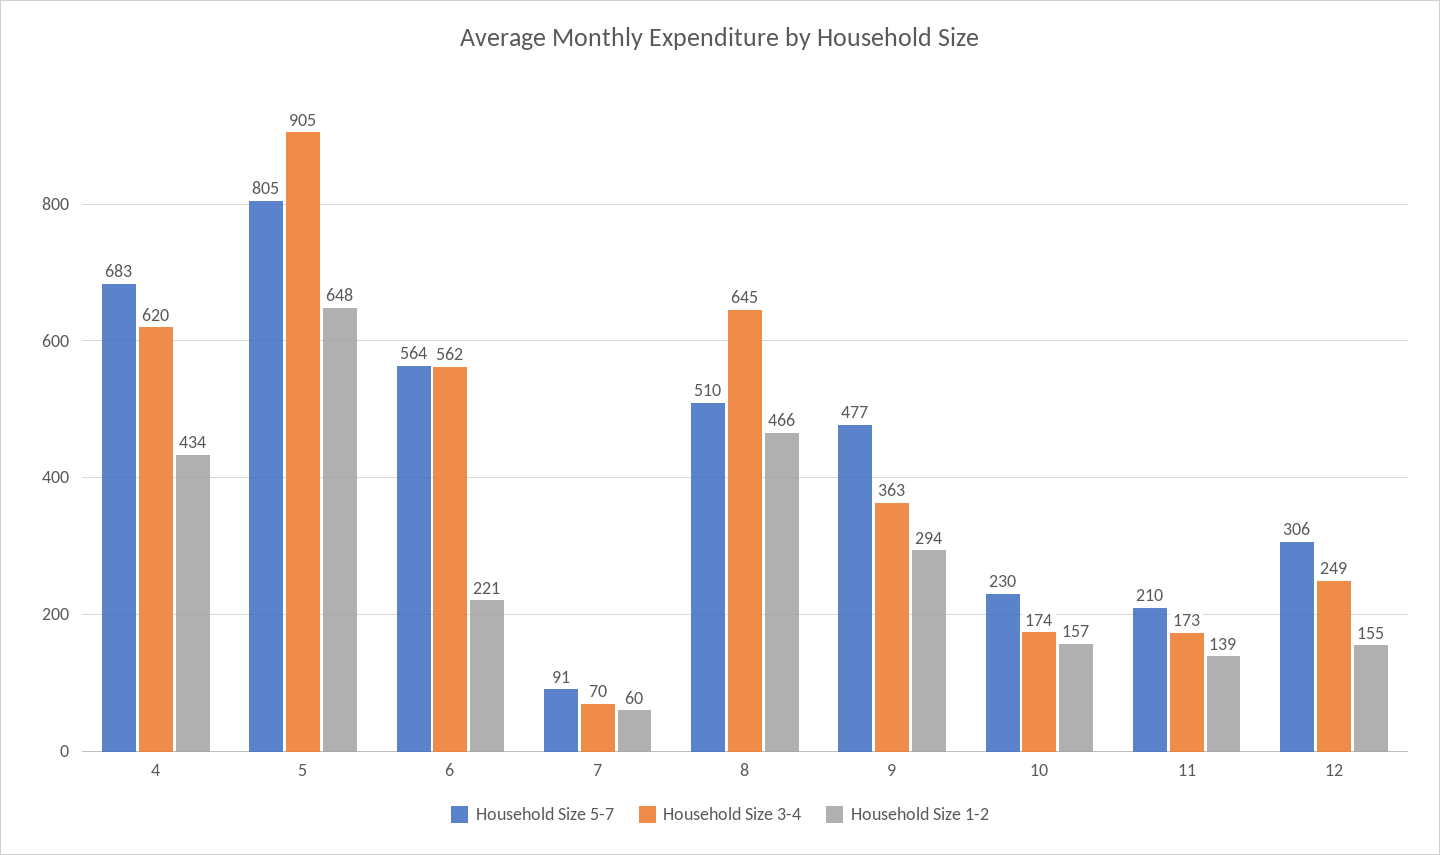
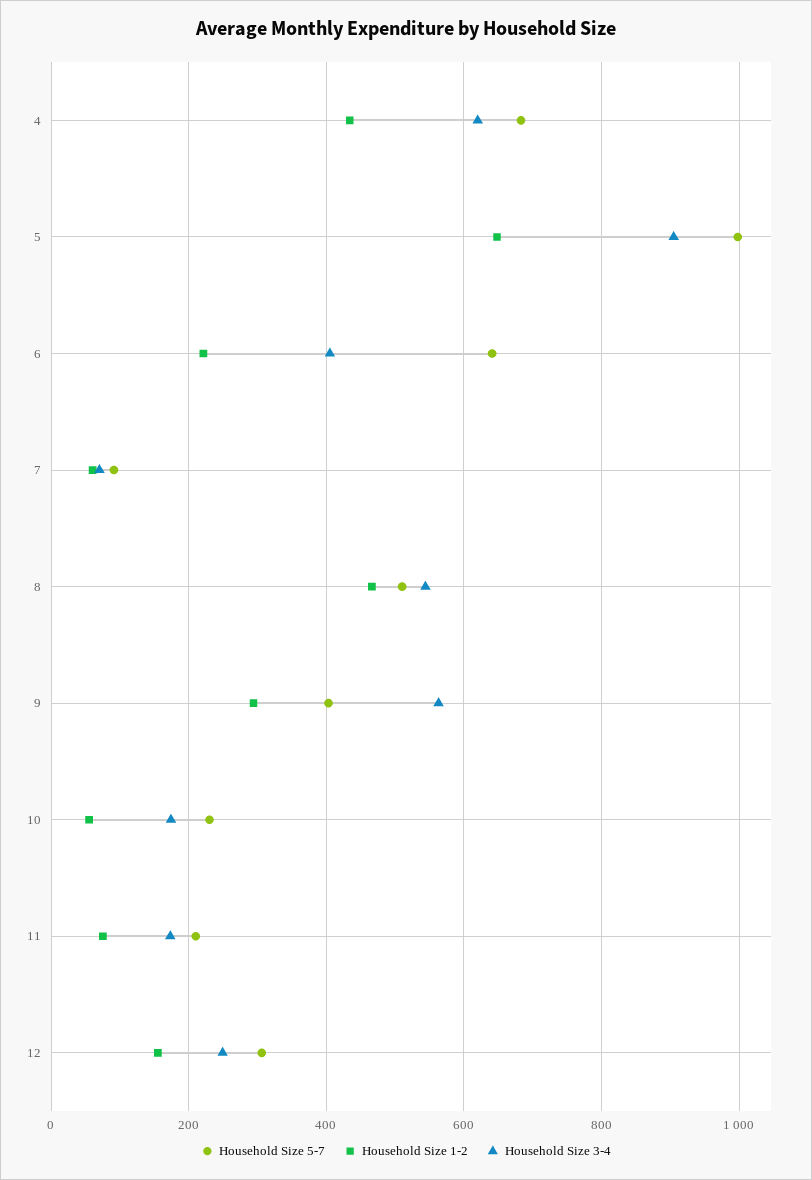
Household Size 5-7, 5: 805 -> 1000
Household Size 5-7, 6: 564 -> 640
Household Size 3-4, 6: 562 -> 400
Household Size 3-4, 8: 645 -> 540
Household Size 5-7, 9: 477 -> 400
Household Size 3-4, 9: 363 -> 560
Household Size 1-2, 10: 157 -> 60
Household Size 1-2, 11: 139 -> 80

